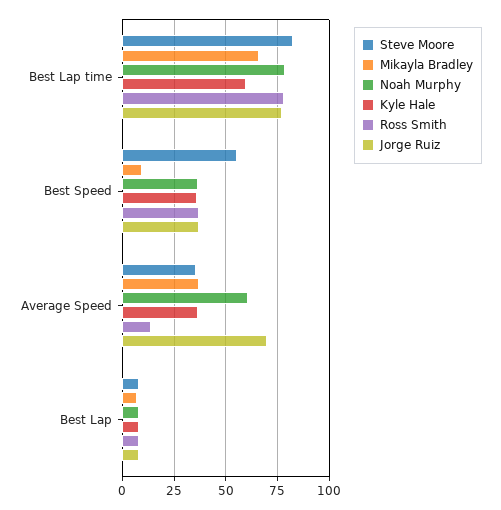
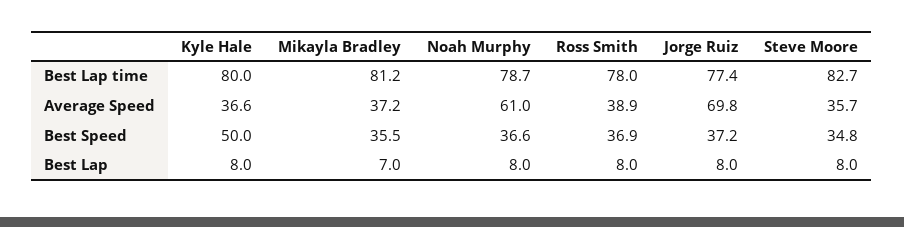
Mikayla Bradley, Best Lap time: 65 -> 81.2
Kyle Hale, Best Lap time: 60 -> 80
Steve Moore, Best Speed: 55 -> 34.8
Mikayla Bradley, Best Speed: 10 -> 35.5
Kyle Hale, Best Speed: 35 -> 50
Ross Smith, Average Speed: 15 -> 38.9

